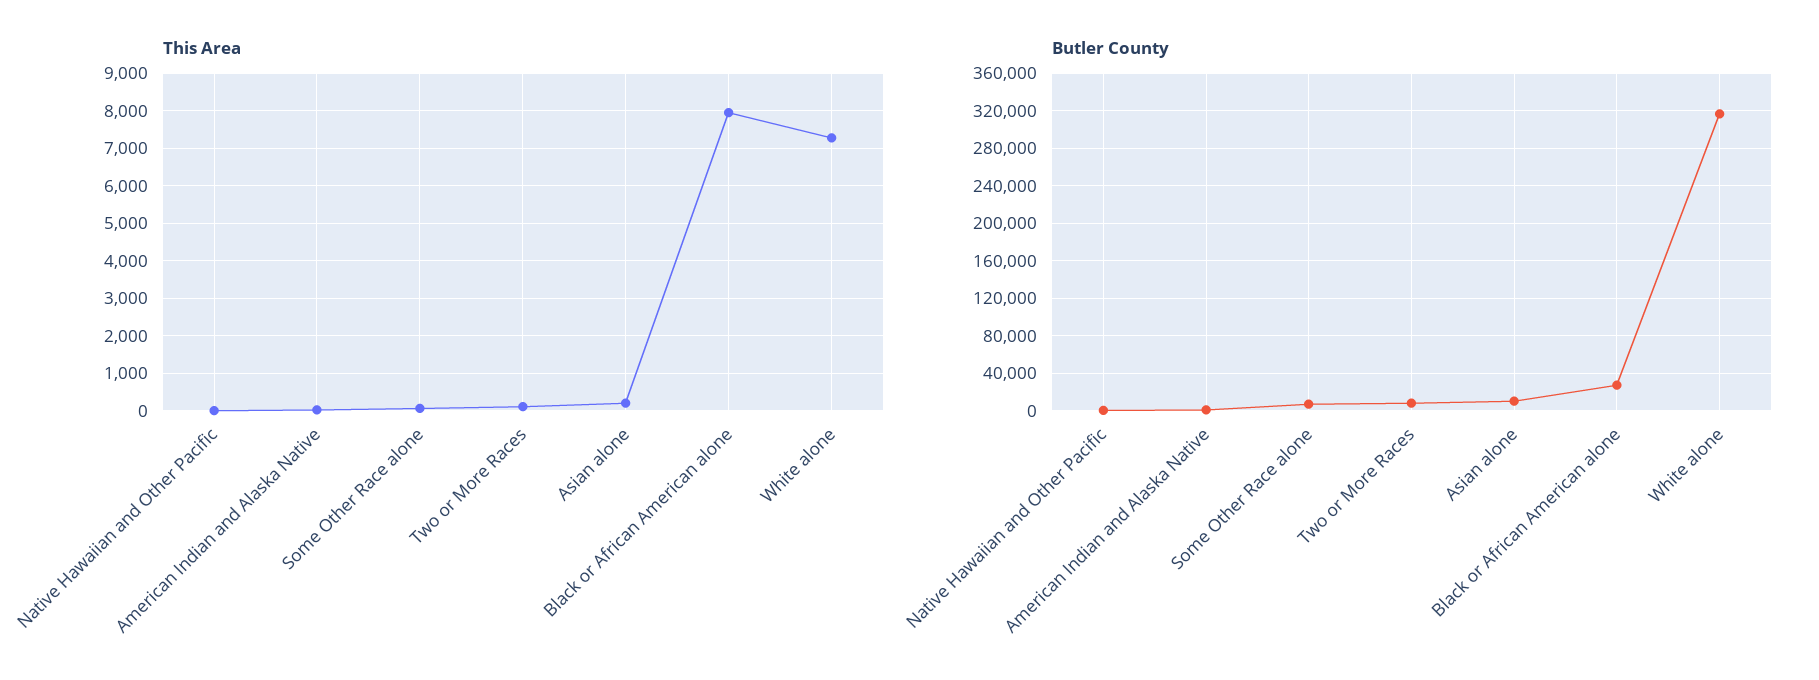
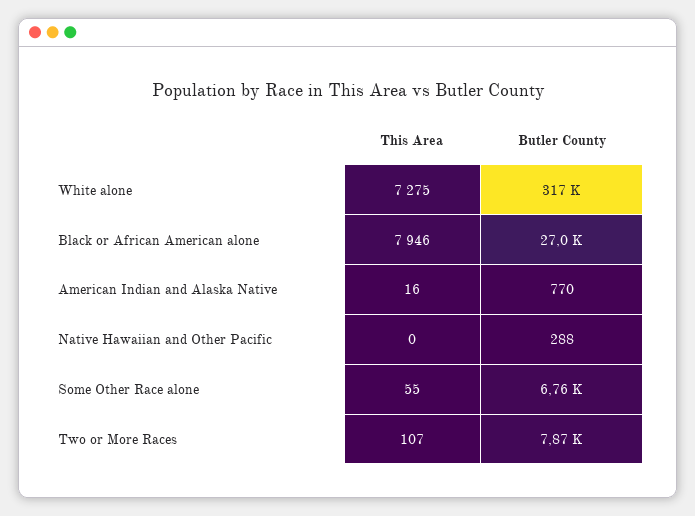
This Area, Asian alone: 200 -> none
Butler County, Asian alone: 10000 -> none

